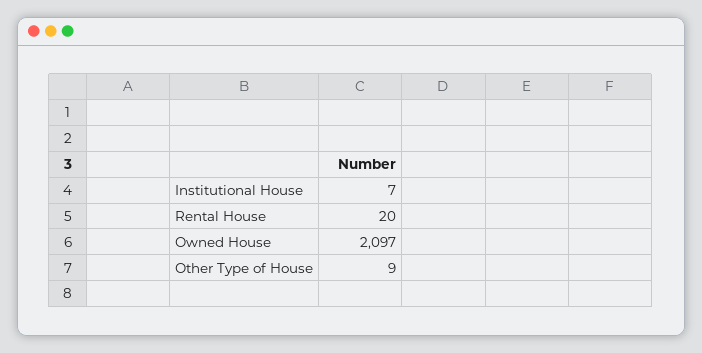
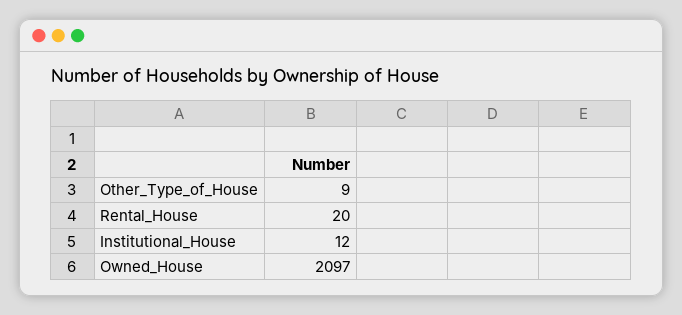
Institutional House: 7 -> 12

